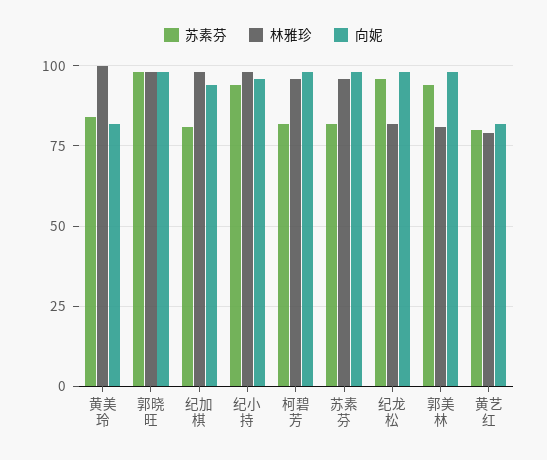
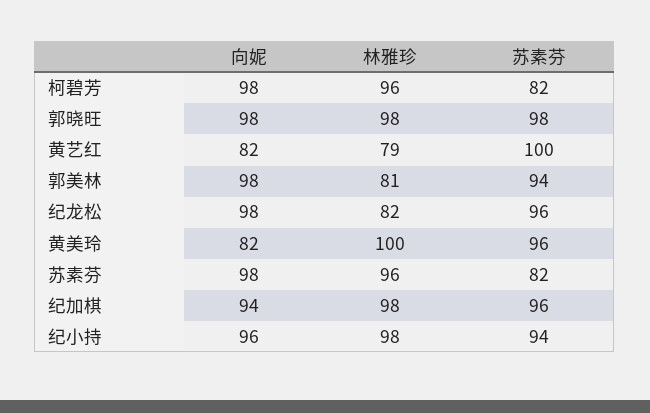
苏素芬, 黄美玲: 85 -> 96
苏素芬, 纪加棋: 80 -> 96
苏素芬, 黄艺红: 80 -> 100

